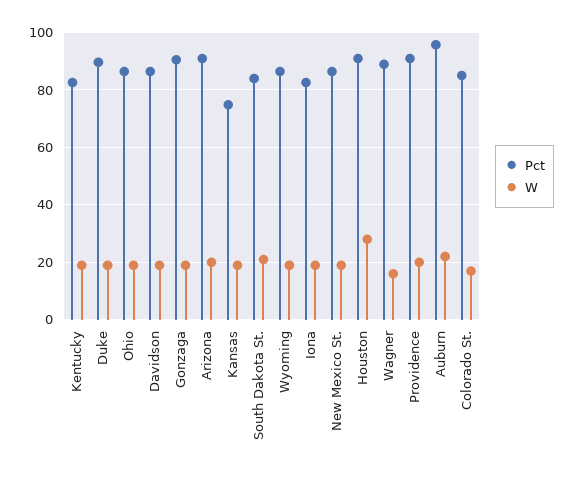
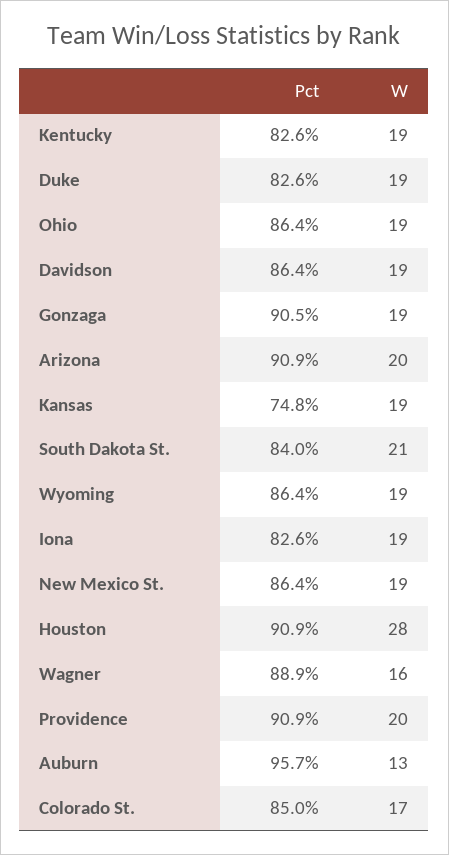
Pct, Duke: 90 -> 82.6
W, Auburn: 22.5 -> 13

